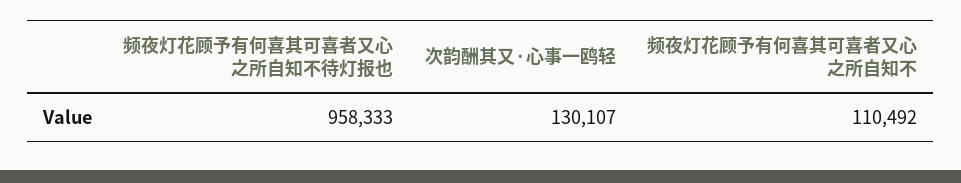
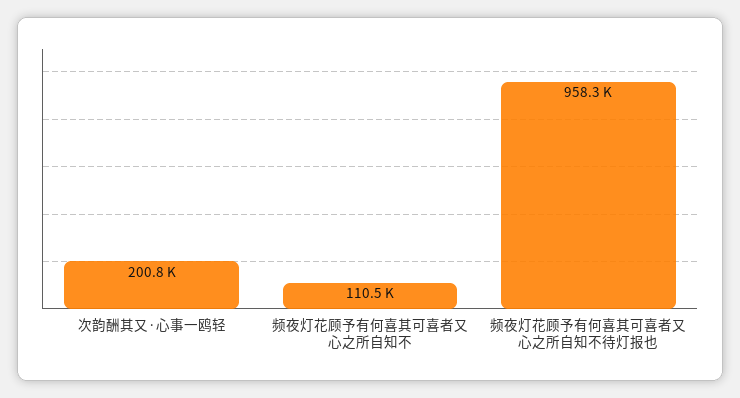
次韵酬其又·心事一鸥轻: 130107 -> 200800

